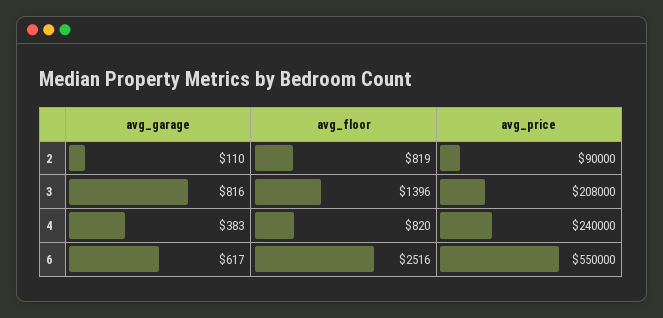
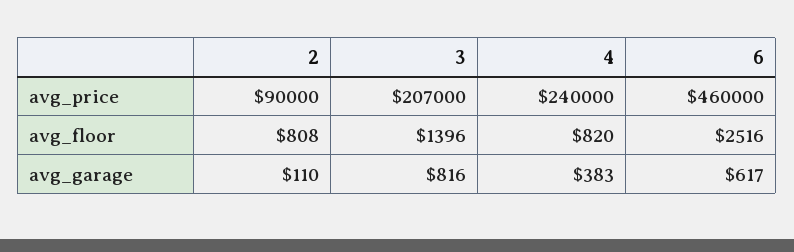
avg_floor, 2: 819 -> 808
avg_price, 3: 208000 -> 207000
avg_price, 6: 550000 -> 460000

